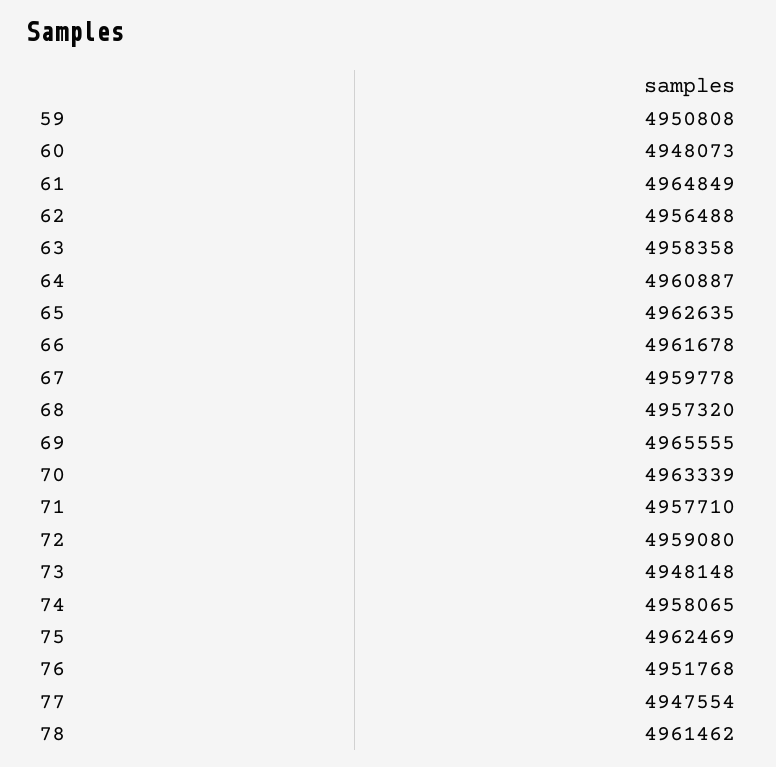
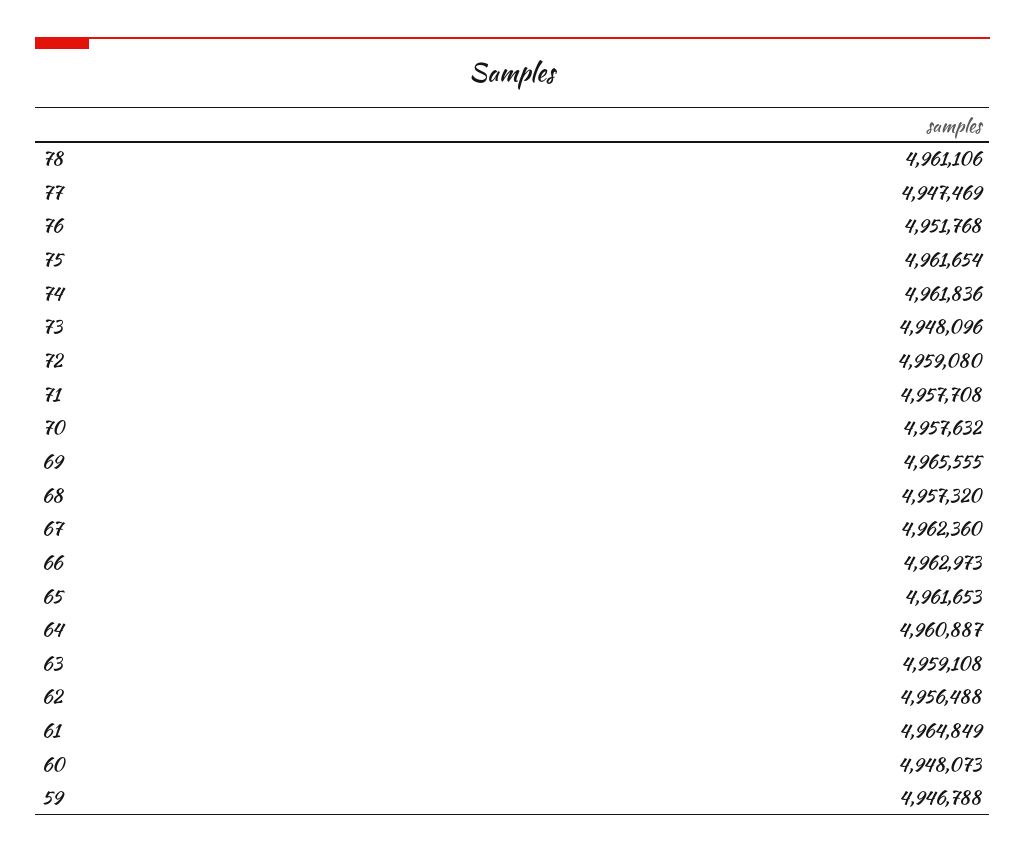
59: 4950808 -> 4946788
63: 4958358 -> 4959108
65: 4962635 -> 4961653
66: 4961678 -> 4962973
67: 4959778 -> 4962360
70: 4963339 -> 4957632
71: 4957710 -> 4957708
73: 4948148 -> 4948096
74: 4958065 -> 4961836
75: 4962469 -> 4961654
77: 4947554 -> 4947469
78: 4961462 -> 4961106

